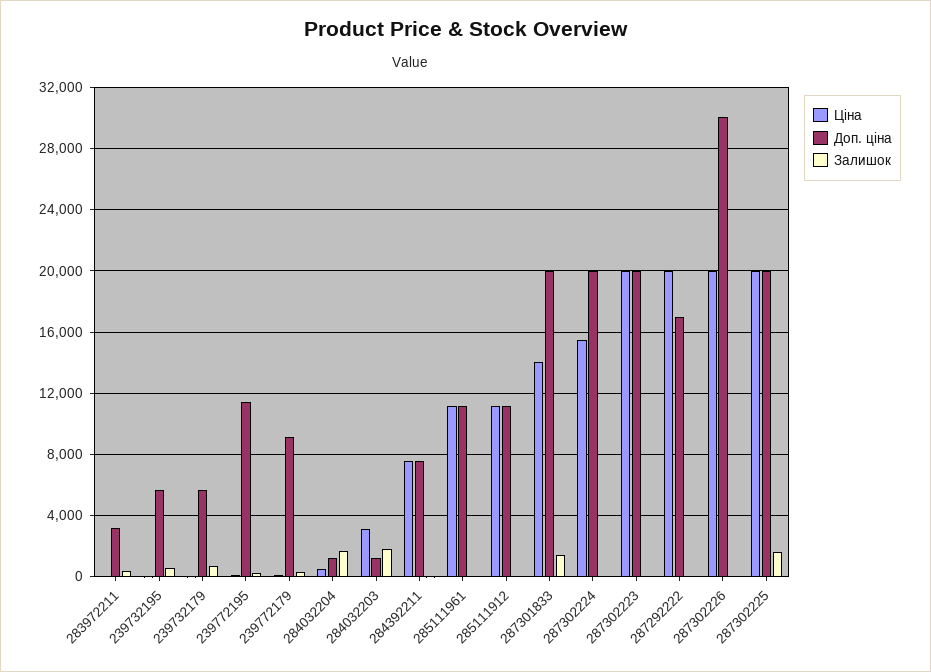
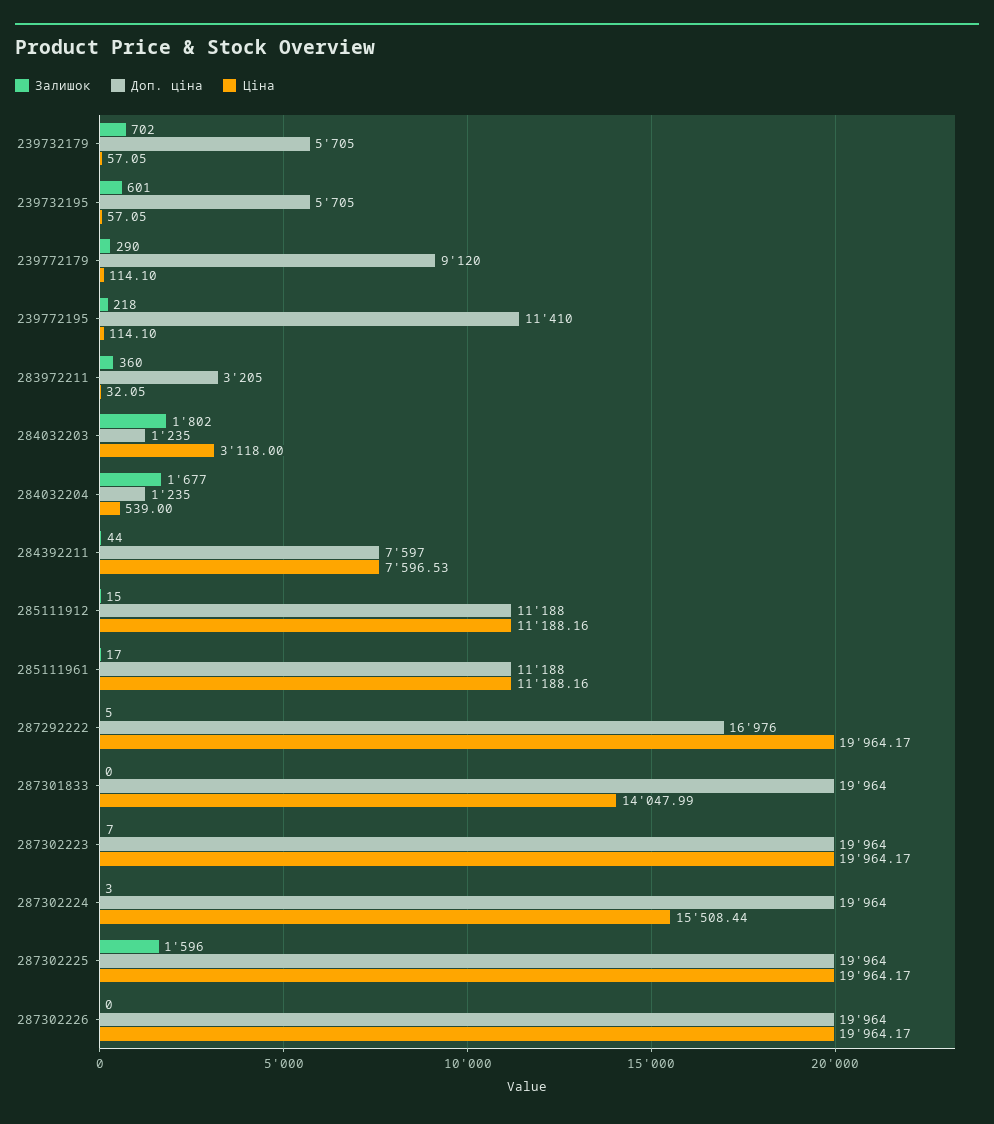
Залишок, 287301833: 1500 -> 0
Доп. ціна, 287302226: 30000 -> 19964

